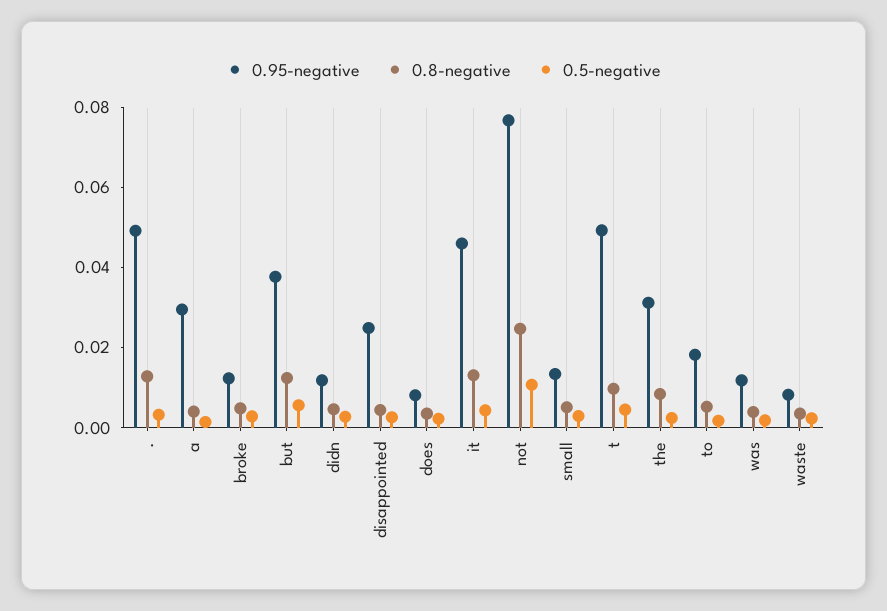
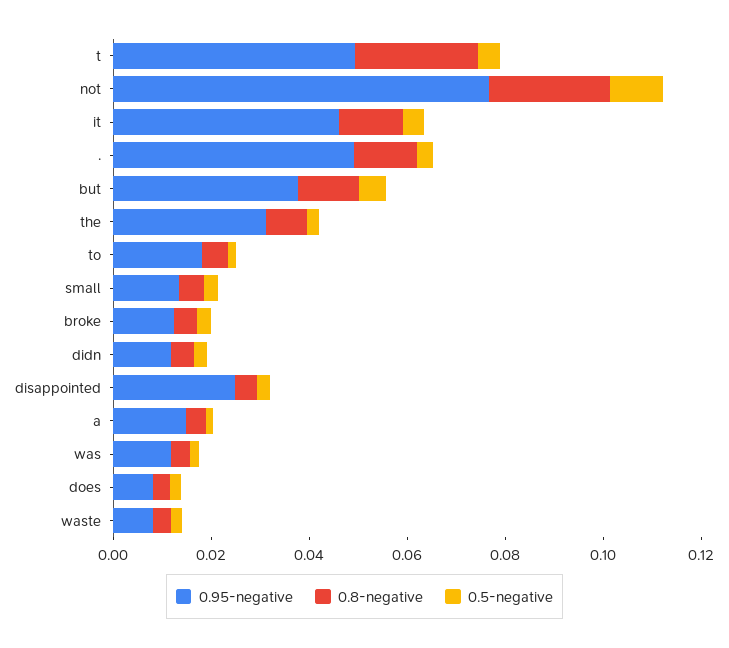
0.95-negative, a: 0.03 -> 0.015
0.8-negative, t: 0.01 -> 0.025

